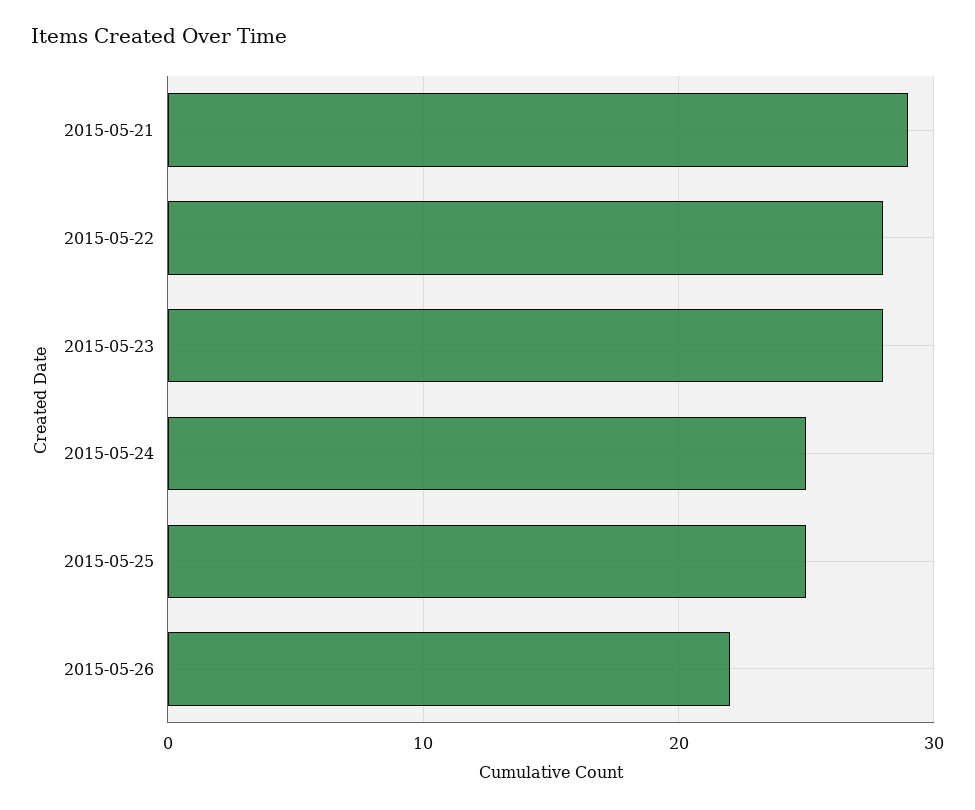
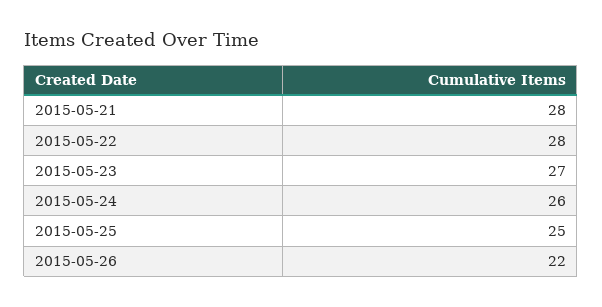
2015-05-21: 29 -> 28
2015-05-23: 28 -> 27
2015-05-24: 25 -> 26

